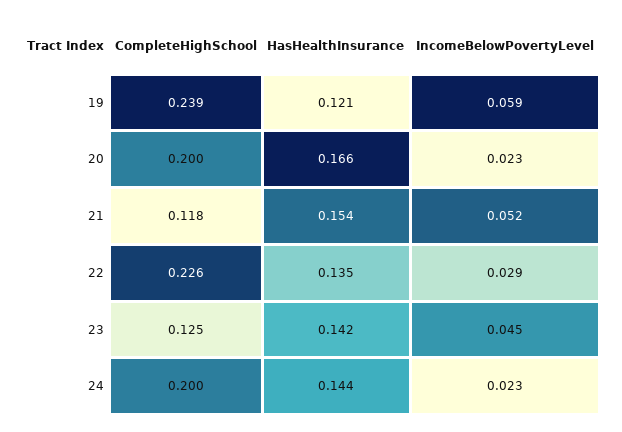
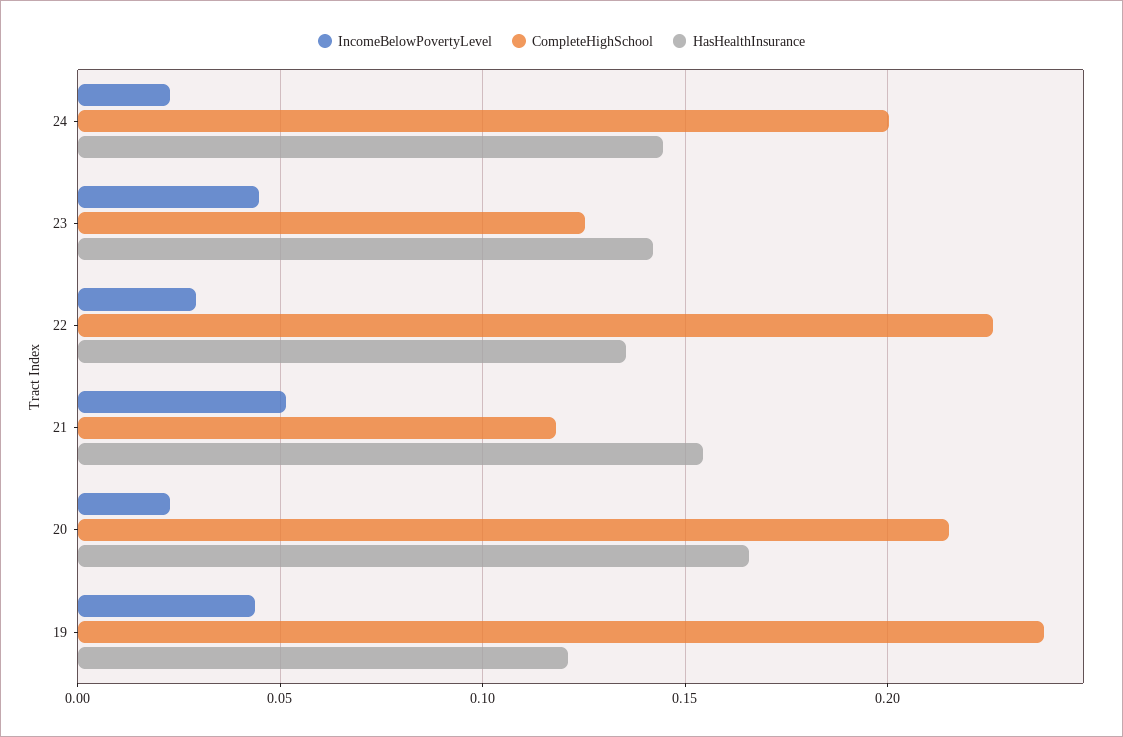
IncomeBelowPovertyLevel, 19: 0.059 -> 0.045
CompleteHighSchool, 20: 0.2 -> 0.215

